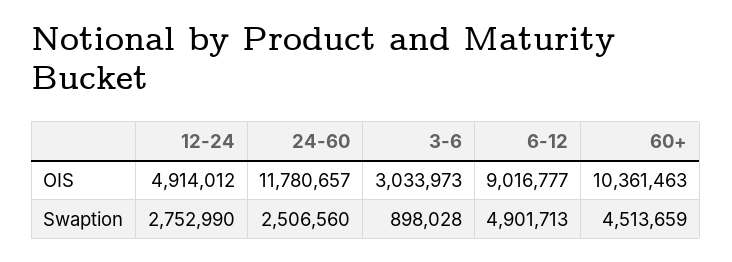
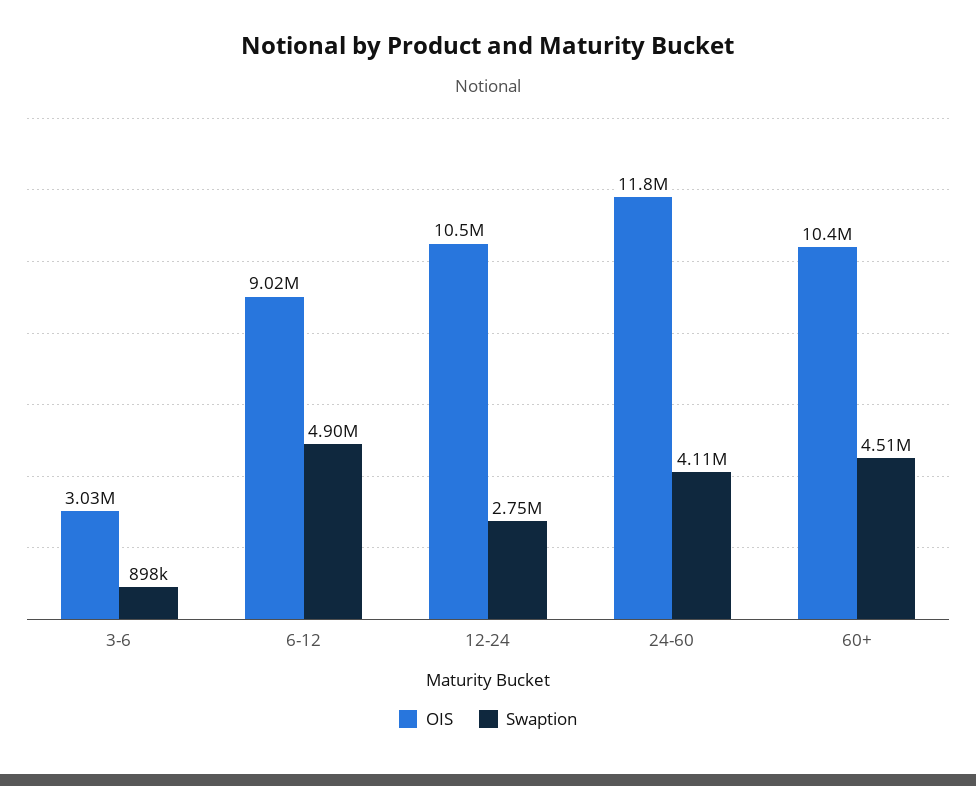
OIS, 12-24: 4914012 -> 10500000
Swaption, 24-60: 2506560 -> 4110000

